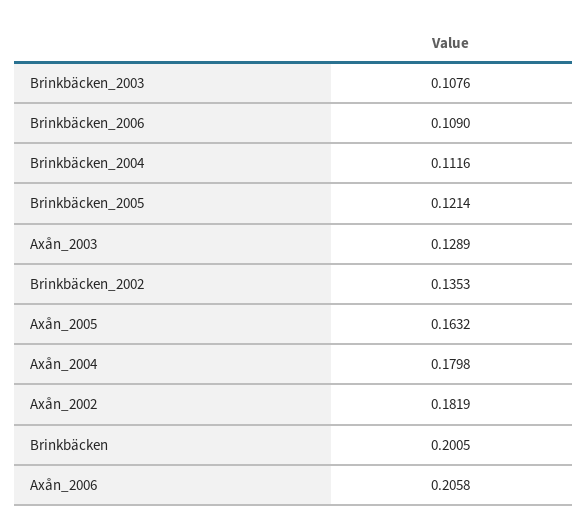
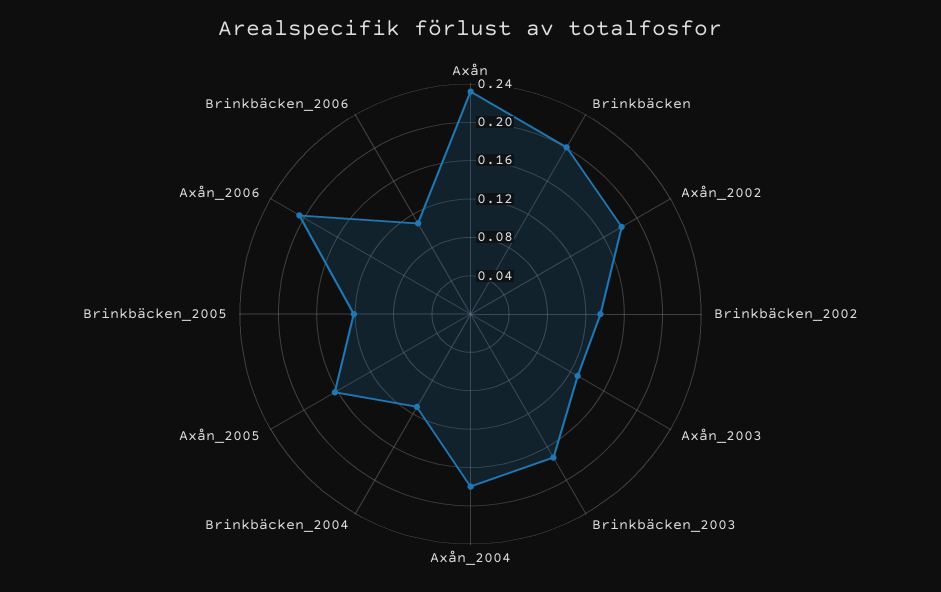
Brinkbäcken_2003: 0.1076 -> 0.17
Axån: none -> 0.23

